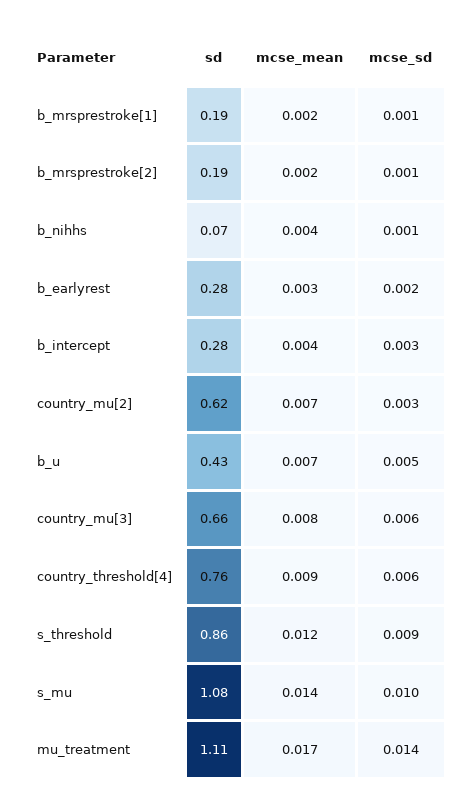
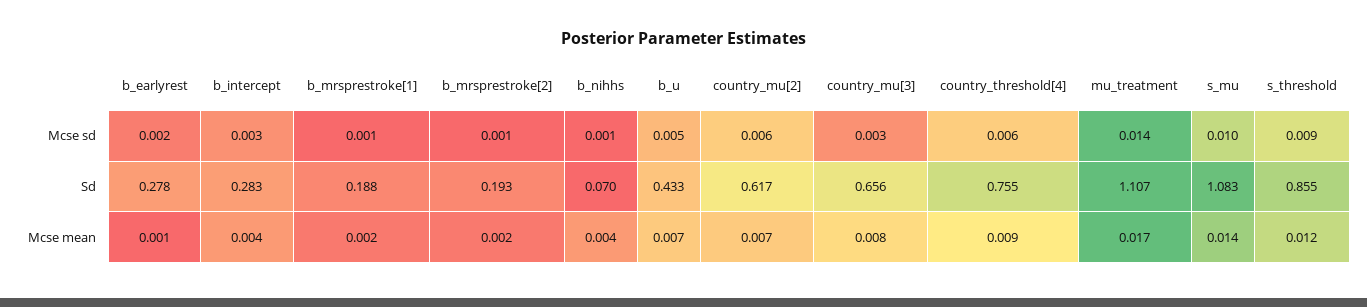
mcse_mean, b_earlyrest: 0.003 -> 0.001
mcse_sd, country_mu[2]: 0.003 -> 0.006
mcse_sd, country_mu[3]: 0.006 -> 0.003

